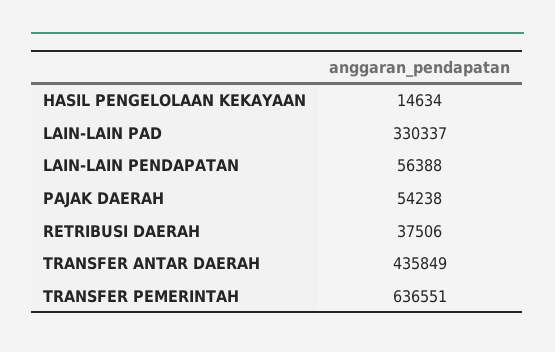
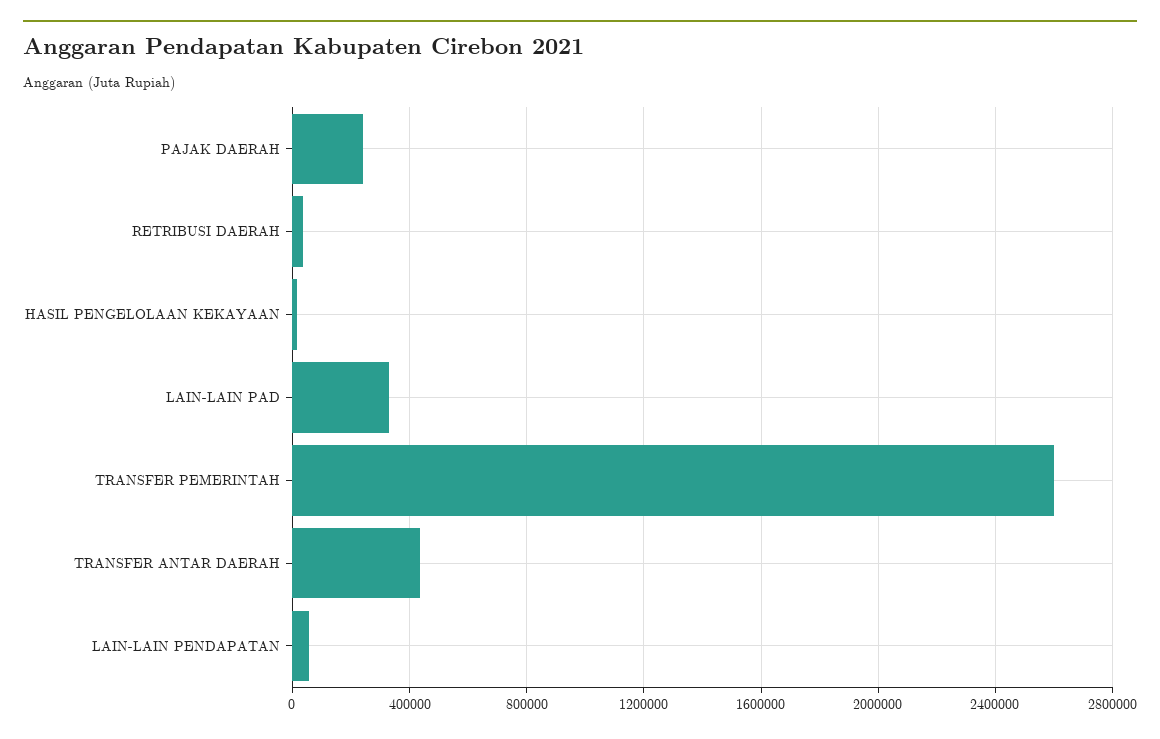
PAJAK DAERAH: 54238 -> 250000
TRANSFER PEMERINTAH: 636551 -> 2600000

